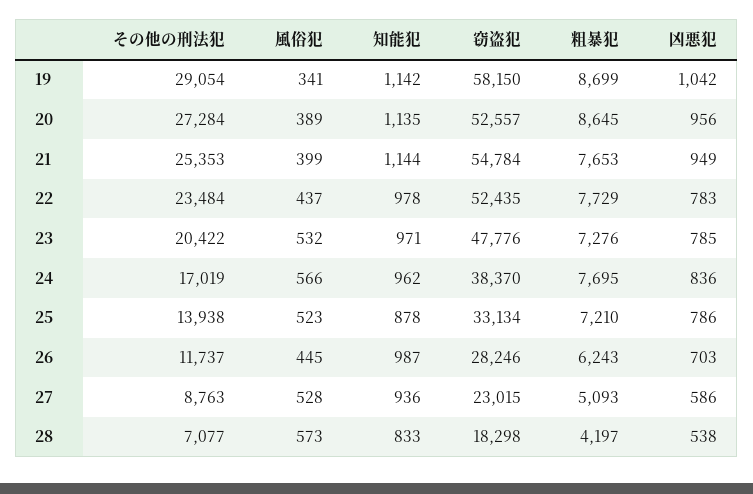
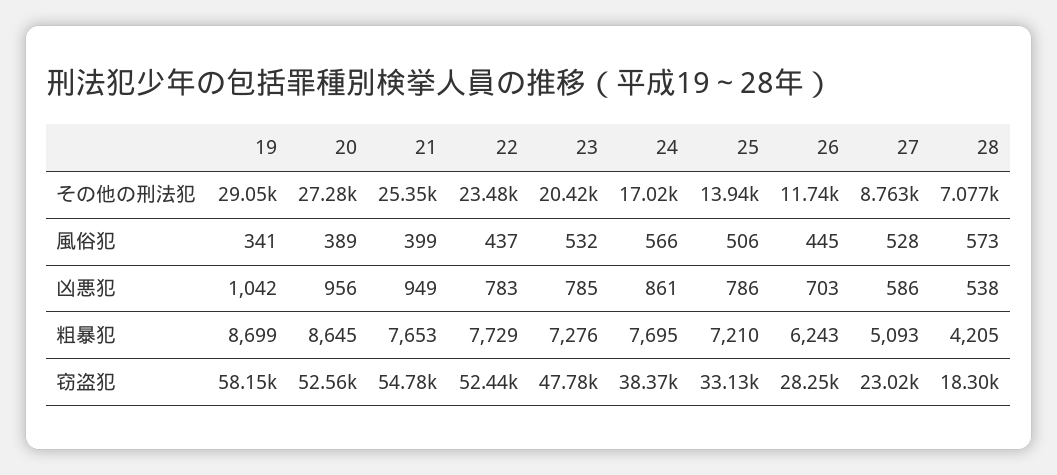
知能犯, 19: 1142 -> none
知能犯, 20: 1135 -> none
知能犯, 21: 1144 -> none
知能犯, 22: 978 -> none
知能犯, 23: 971 -> none
知能犯, 24: 962 -> none
凶悪犯, 24: 836 -> 861
風俗犯, 25: 523 -> 506
知能犯, 25: 878 -> none
知能犯, 26: 987 -> none
知能犯, 27: 936 -> none
知能犯, 28: 833 -> none
粗暴犯, 28: 4197 -> 4205

